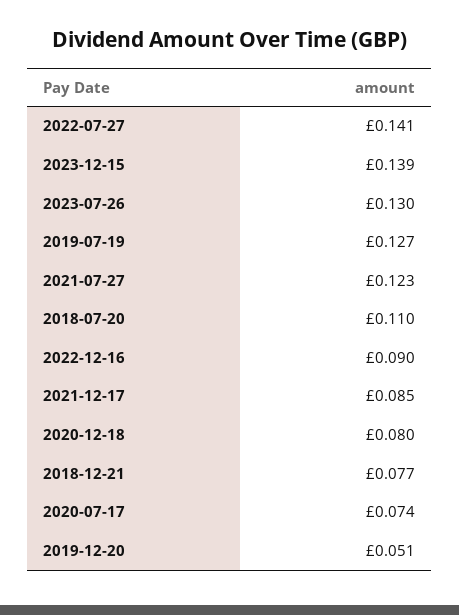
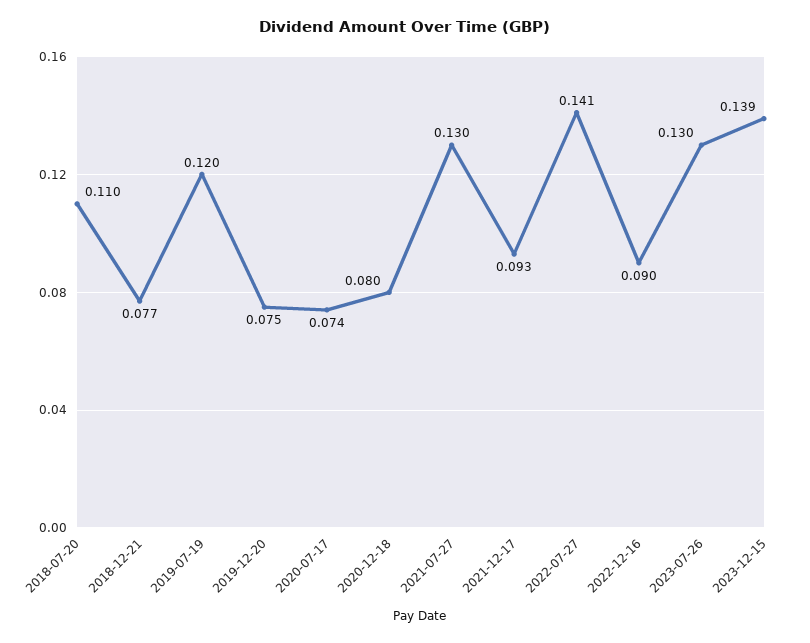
2019-07-19: 0.127 -> 0.12
2021-07-27: 0.123 -> 0.13
2021-12-17: 0.085 -> 0.093
2019-12-20: 0.051 -> 0.075

